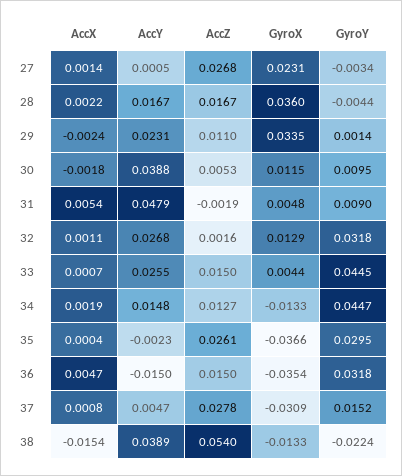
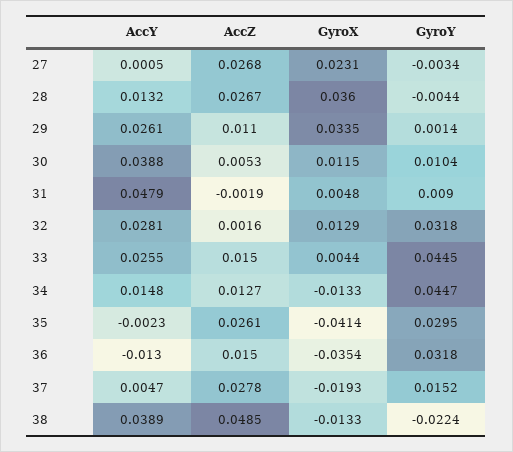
AccX, 27: 0.0014 -> none
AccX, 28: 0.0022 -> none
AccY, 28: 0.0167 -> 0.0132
AccZ, 28: 0.0167 -> 0.0267
AccX, 29: -0.0024 -> none
AccY, 29: 0.0231 -> 0.0261
AccX, 30: -0.0018 -> none
GyroY, 30: 0.0095 -> 0.0104
AccX, 31: 0.0054 -> none
AccX, 32: 0.0011 -> none
AccY, 32: 0.0268 -> 0.0281
AccX, 33: 0.0007 -> none
AccX, 34: 0.0019 -> none
AccX, 35: 0.0004 -> none
GyroX, 35: -0.0366 -> -0.0414
AccX, 36: 0.0047 -> none
AccY, 36: -0.015 -> -0.013
AccX, 37: 0.0008 -> none
GyroX, 37: -0.0309 -> -0.0193
AccX, 38: -0.0154 -> none
AccZ, 38: 0.054 -> 0.0485

